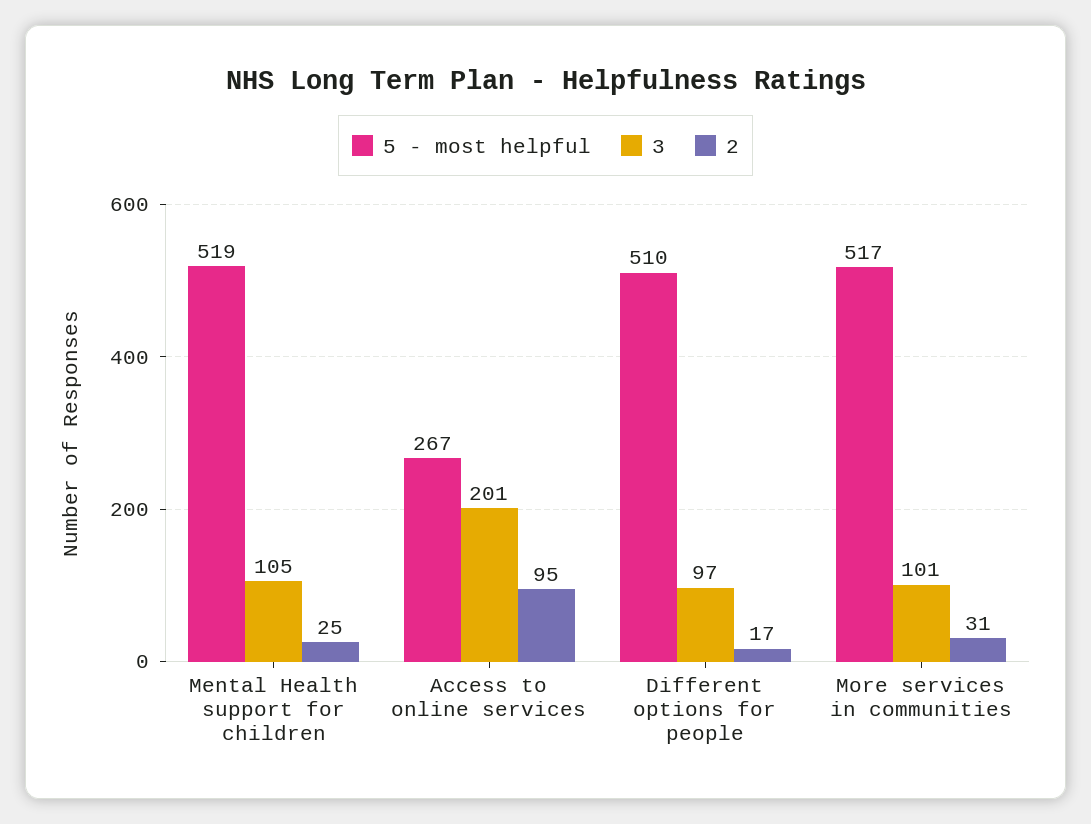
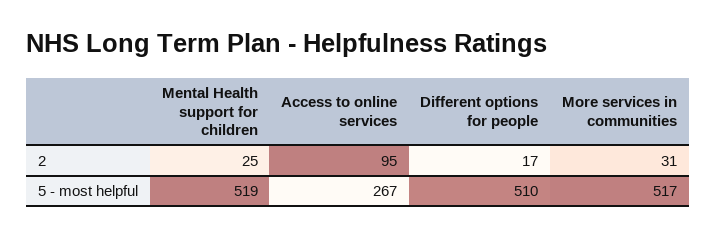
3, Mental Health support for children: 105 -> none
3, Access to online services: 201 -> none
3, Different options for people: 97 -> none
3, More services in communities: 101 -> none

